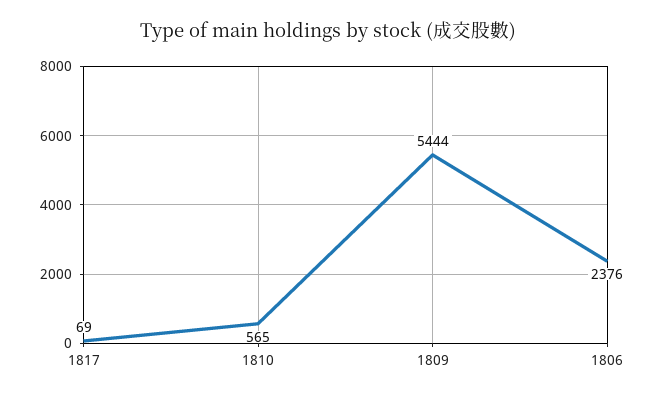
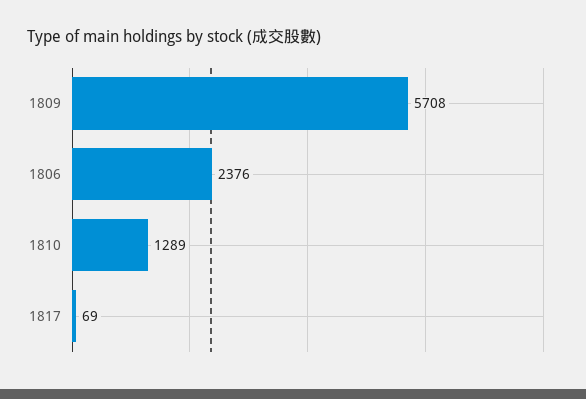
1810: 565 -> 1289
1809: 5444 -> 5708

